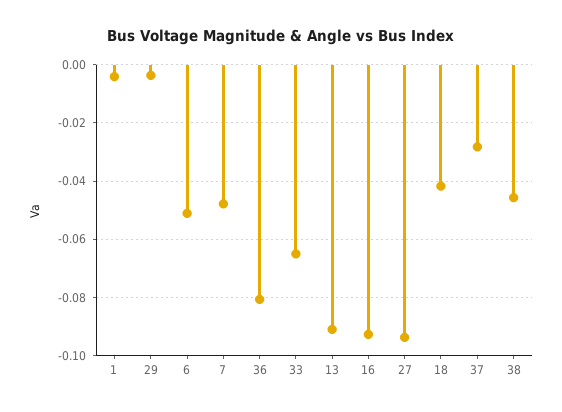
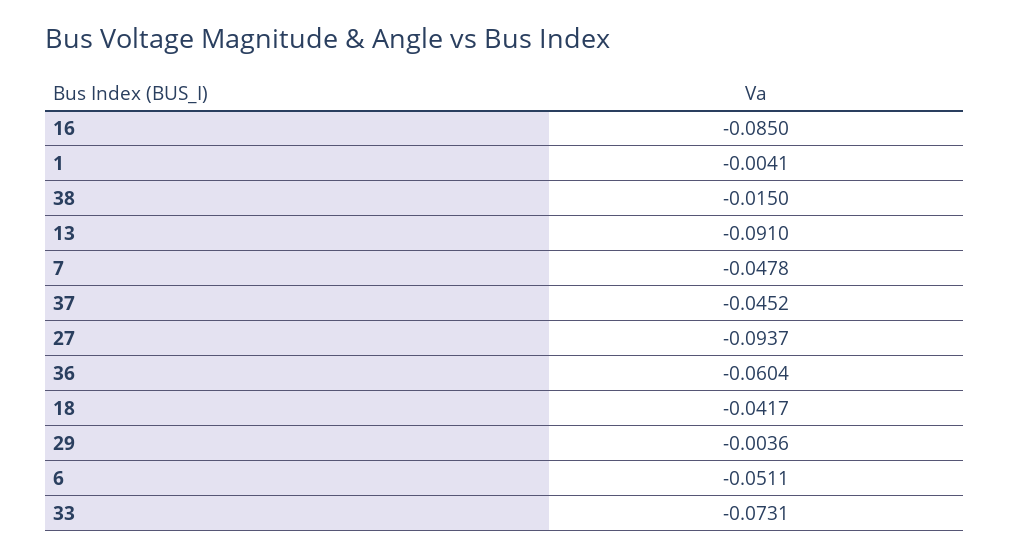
36: -0.08 -> -0.0604
33: -0.065 -> -0.0731
16: -0.0925 -> -0.085
37: -0.0275 -> -0.0452
38: -0.045 -> -0.015

